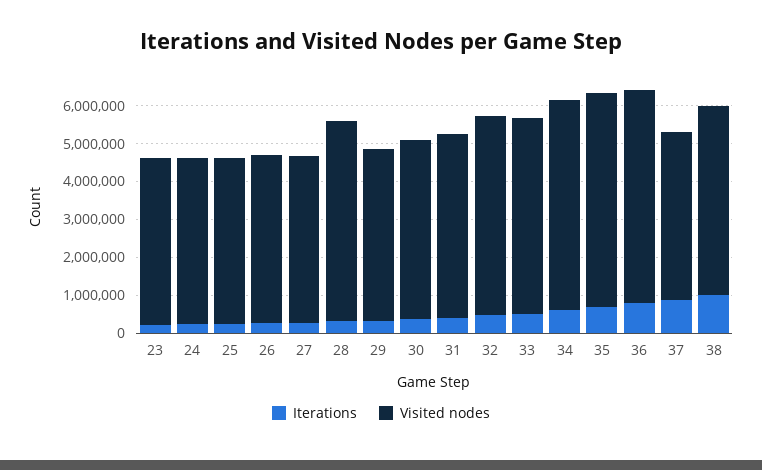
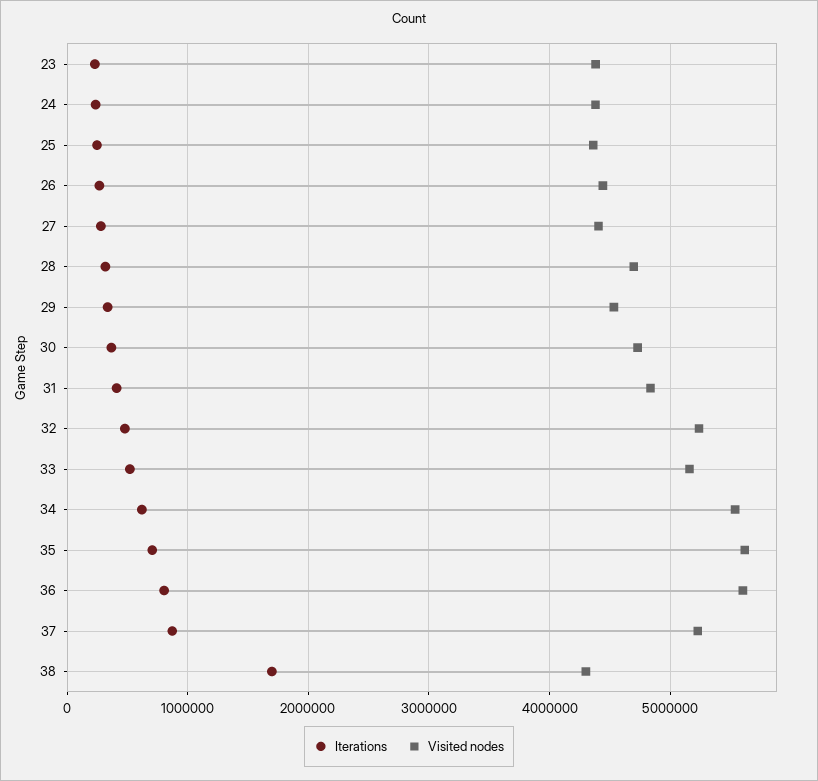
Visited nodes, 28: 5250000 -> 4700000
Visited nodes, 37: 4500000 -> 5200000
Iterations, 38: 1000000 -> 1700000
Visited nodes, 38: 5000000 -> 4300000

